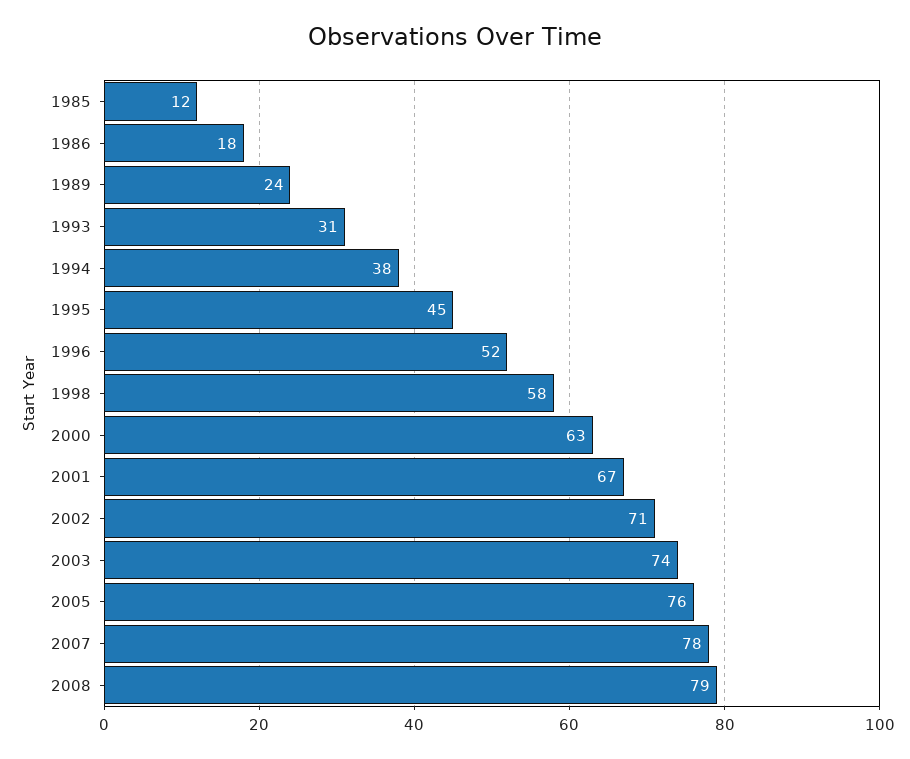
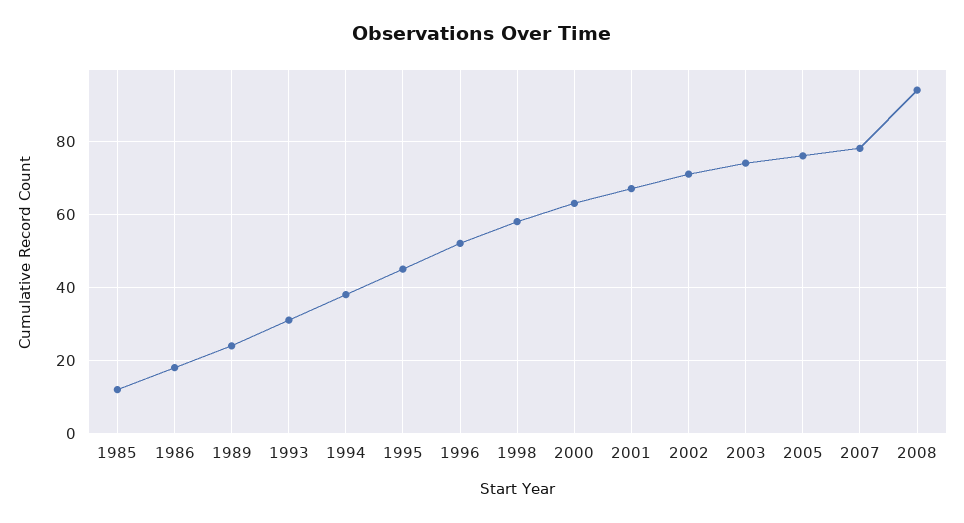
2008: 79 -> 95

